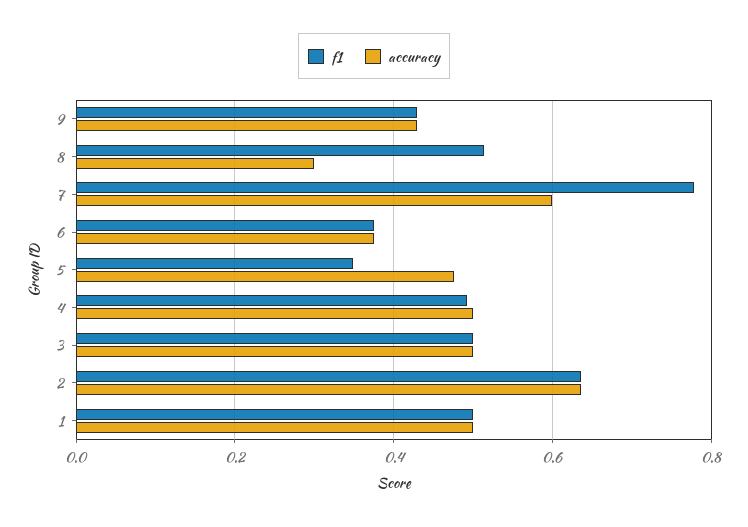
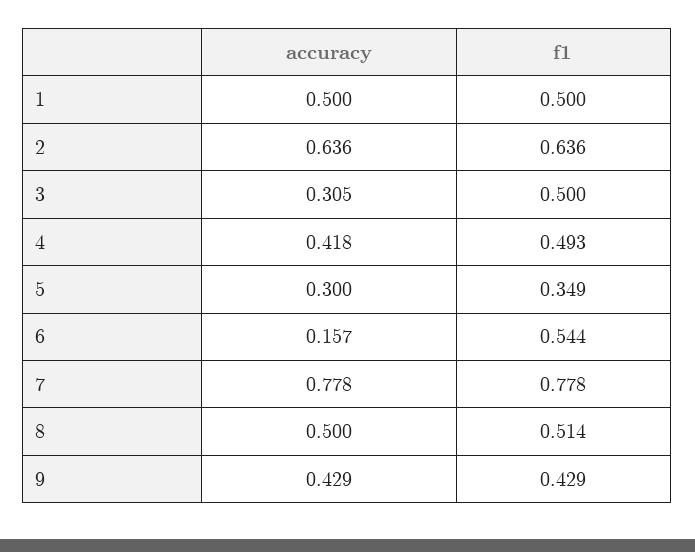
accuracy, 8: 0.3 -> 0.5
accuracy, 7: 0.6 -> 0.778
f1, 6: 0.38 -> 0.544
accuracy, 6: 0.38 -> 0.157
accuracy, 5: 0.48 -> 0.3
accuracy, 4: 0.5 -> 0.418
accuracy, 3: 0.5 -> 0.305

